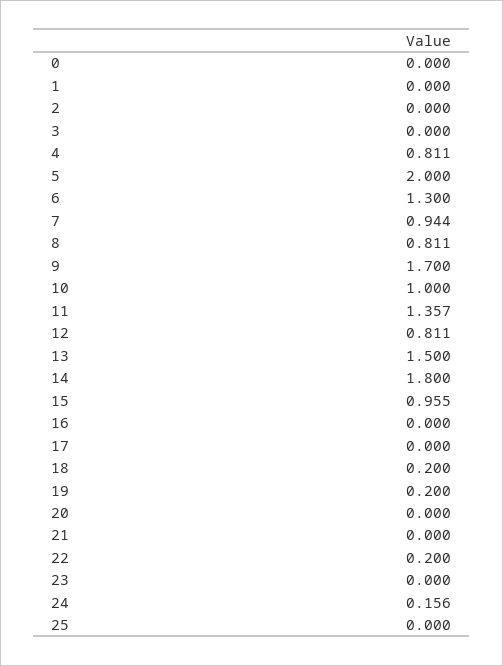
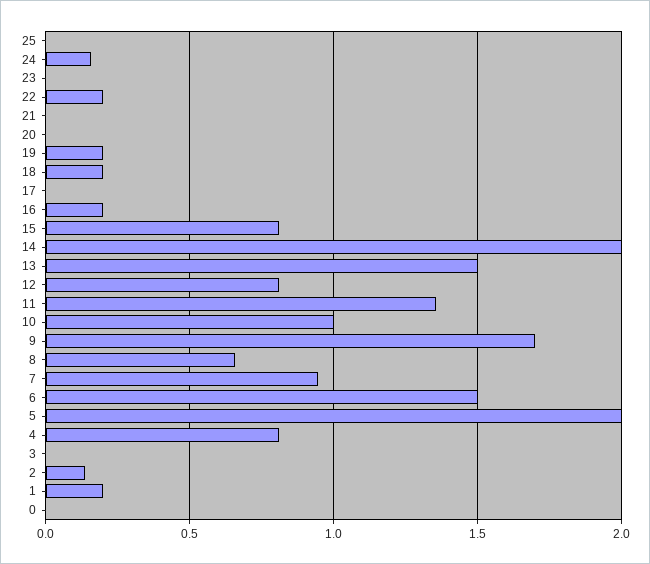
1: 0 -> 0.2
2: 0 -> 0.15
6: 1.3 -> 1.5
8: 0.811 -> 0.65
14: 1.8 -> 2
15: 0.955 -> 0.8
16: 0 -> 0.2

